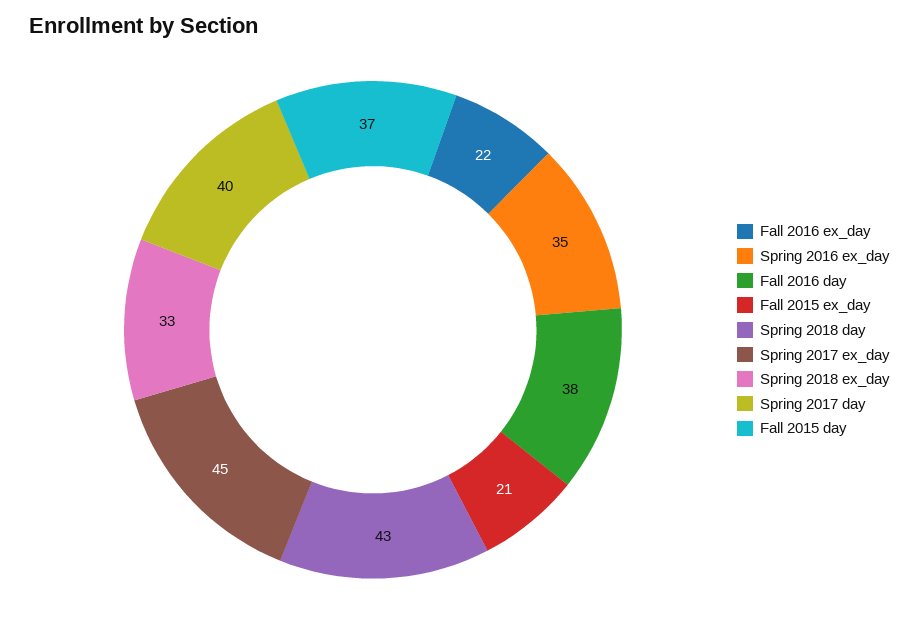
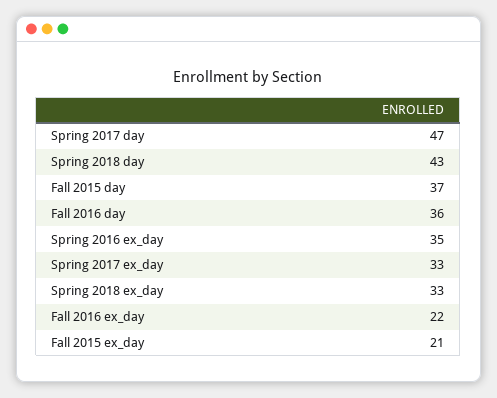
Fall 2016 day: 38 -> 36
Spring 2017 ex_day: 45 -> 33
Spring 2017 day: 40 -> 47

